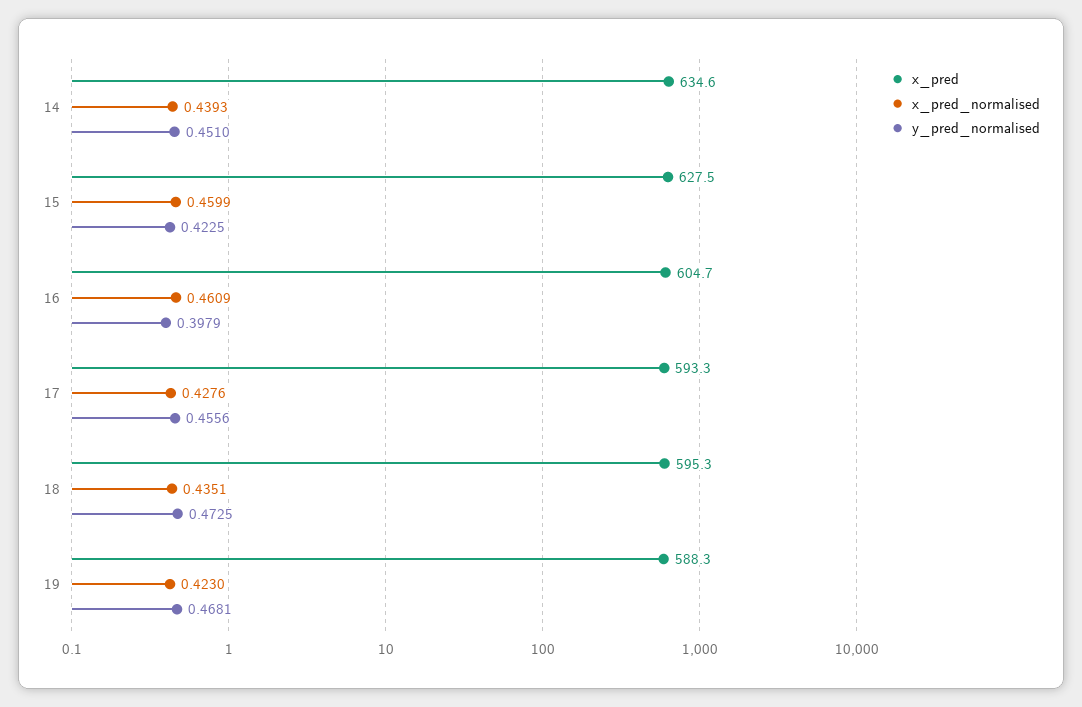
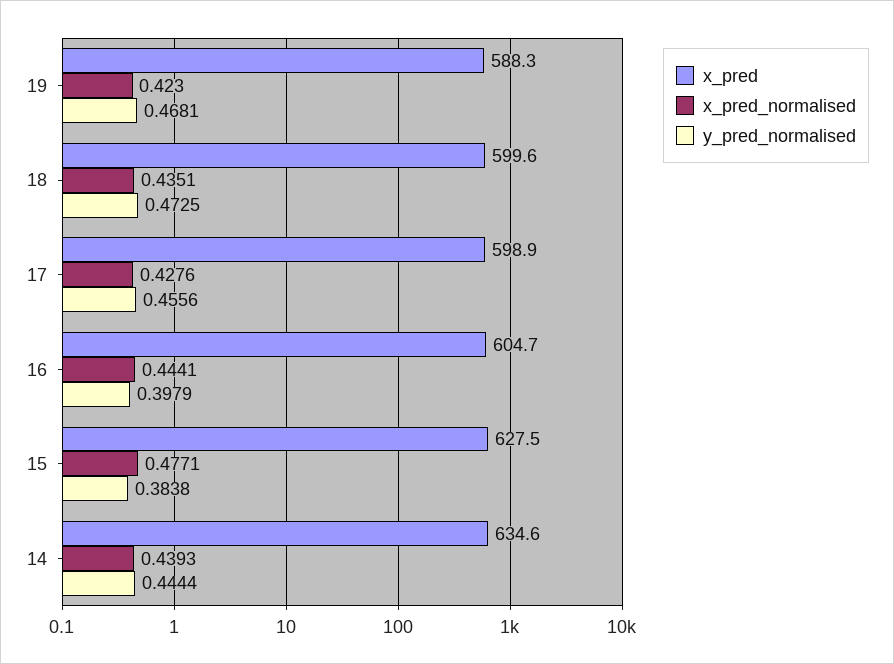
y_pred_normalised, 14: 0.451 -> 0.4444
x_pred_normalised, 15: 0.4599 -> 0.4771
y_pred_normalised, 15: 0.4225 -> 0.3838
x_pred_normalised, 16: 0.4609 -> 0.4441
x_pred, 17: 593.3 -> 598.9
x_pred, 18: 595.3 -> 599.6

